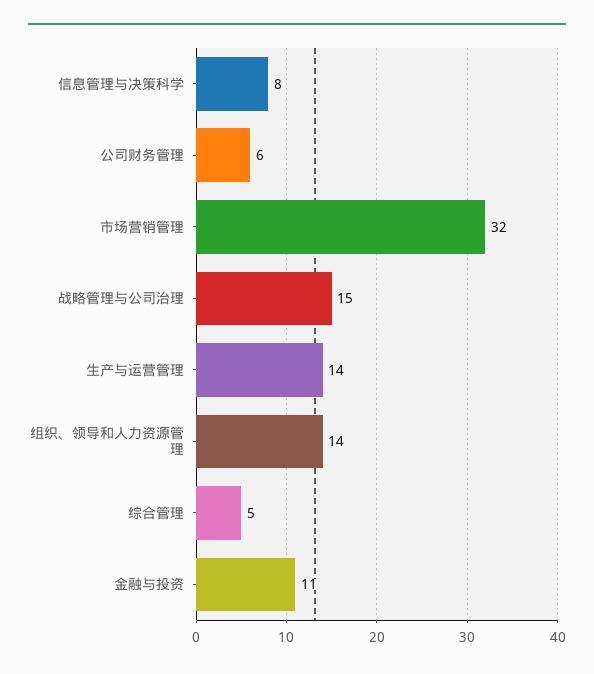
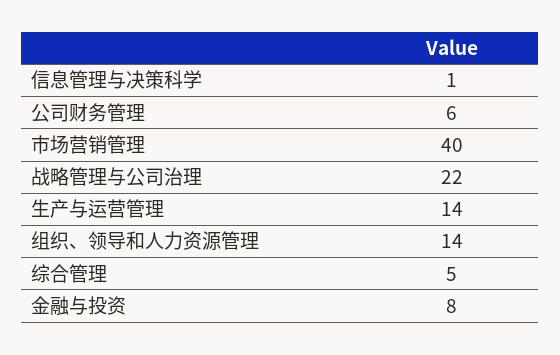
信息管理与决策科学: 8 -> 1
市场营销管理: 32 -> 40
战略管理与公司治理: 15 -> 22
金融与投资: 11 -> 8

